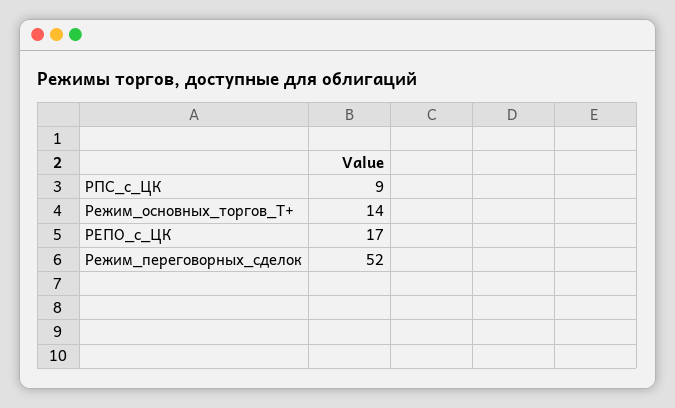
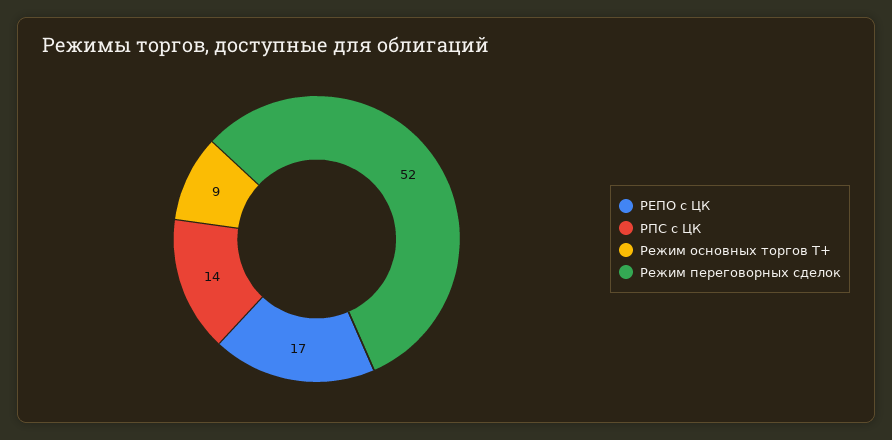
РПС_с_ЦК: 9 -> 14
Режим_основных_торгов_Т+: 14 -> 9

